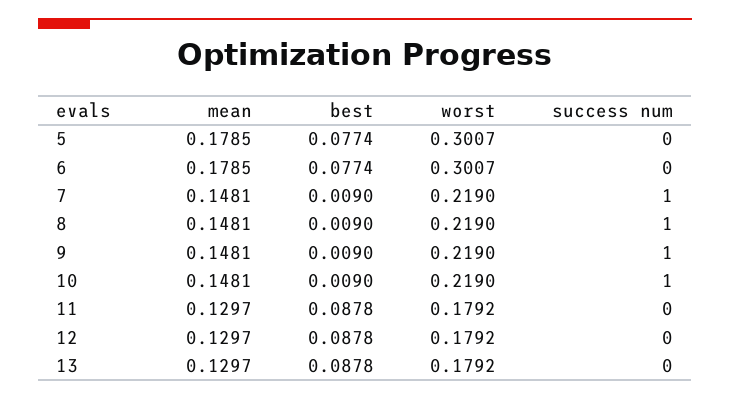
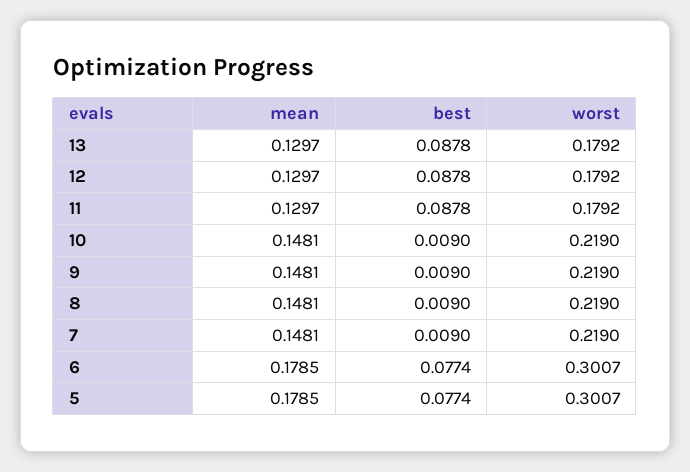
success num, 5: 0 -> none
success num, 6: 0 -> none
success num, 7: 1 -> none
success num, 8: 1 -> none
success num, 9: 1 -> none
success num, 10: 1 -> none
success num, 11: 0 -> none
success num, 12: 0 -> none
success num, 13: 0 -> none

